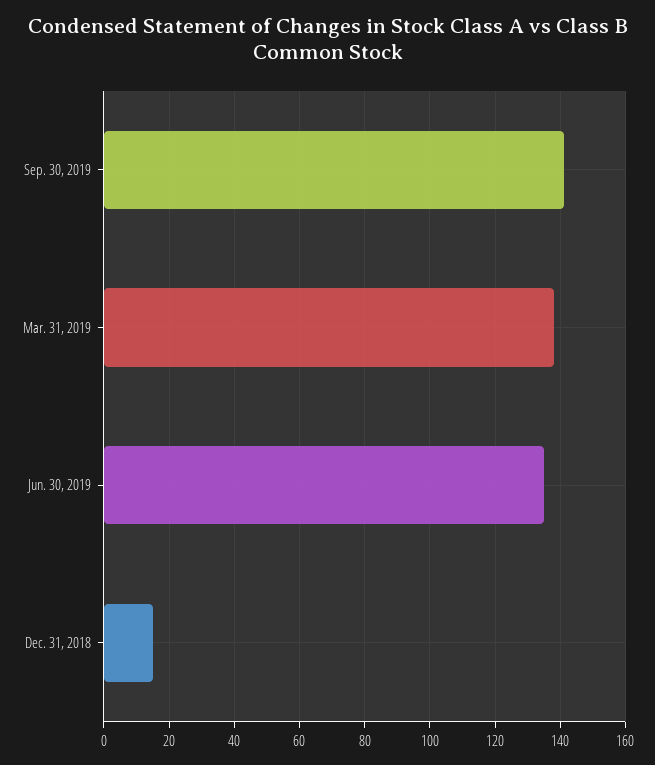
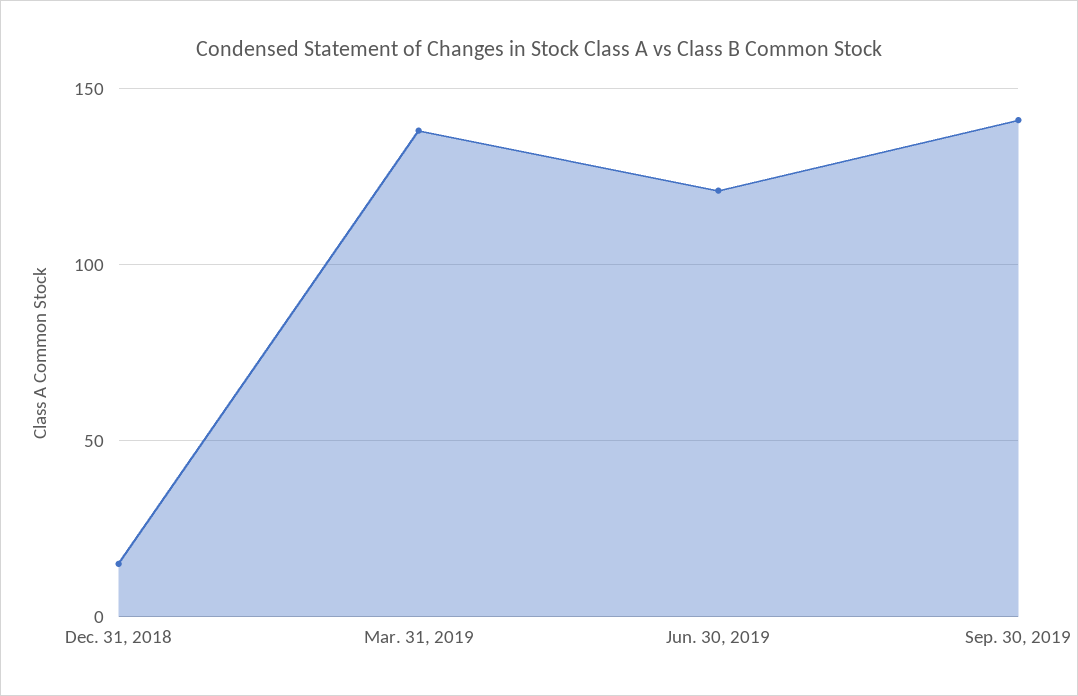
Jun. 30, 2019: 135 -> 120

